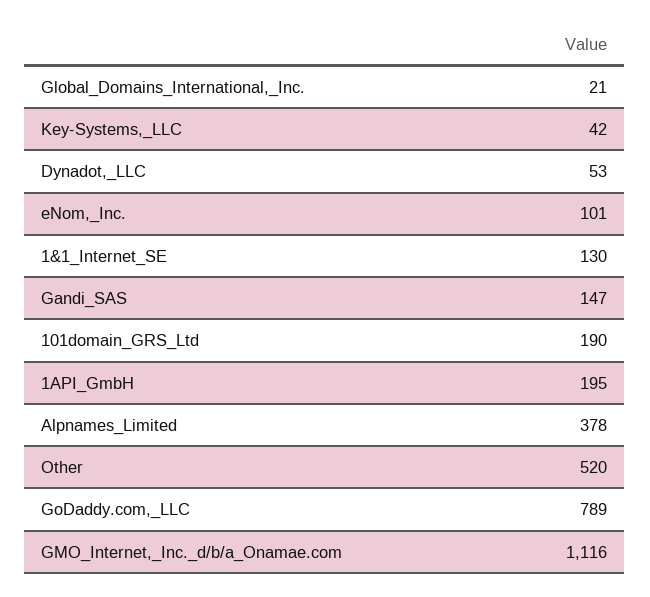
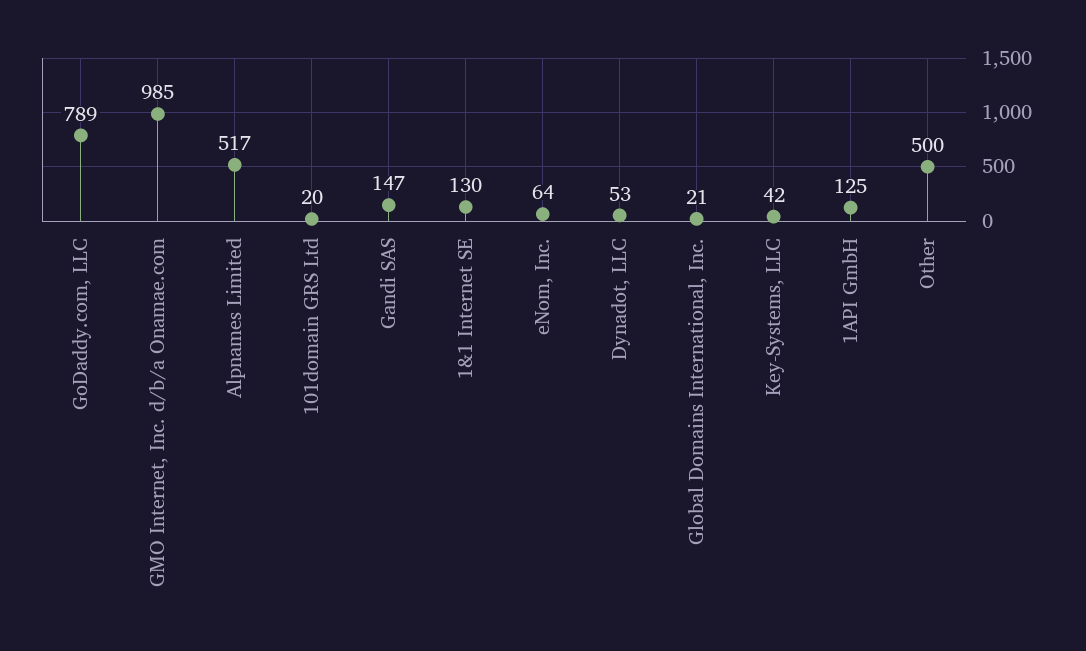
eNom,_Inc.: 101 -> 64
101domain_GRS_Ltd: 190 -> 20
1API_GmbH: 195 -> 125
Alpnames_Limited: 378 -> 517
Other: 520 -> 500
GMO_Internet,_Inc._d/b/a_Onamae.com: 1116 -> 985

